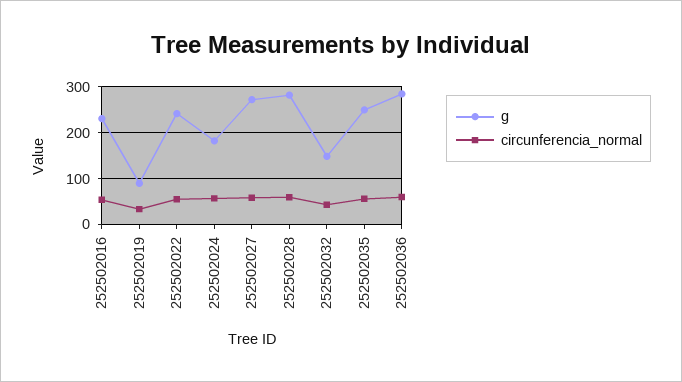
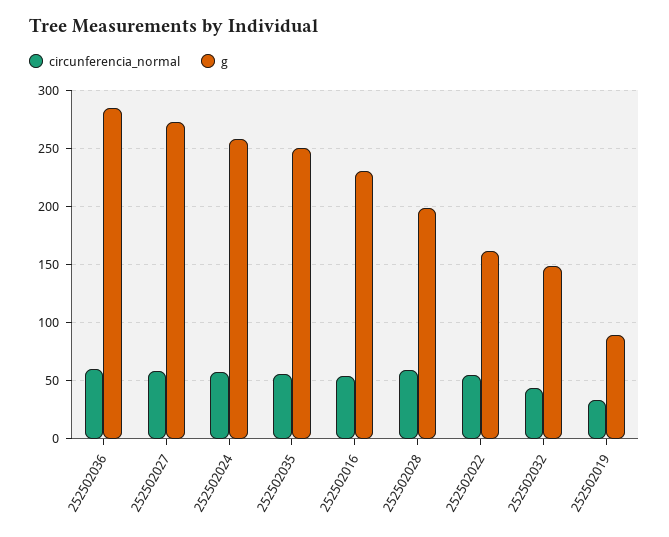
g, 252502022: 240 -> 160
g, 252502024: 180 -> 260
g, 252502028: 280 -> 200

